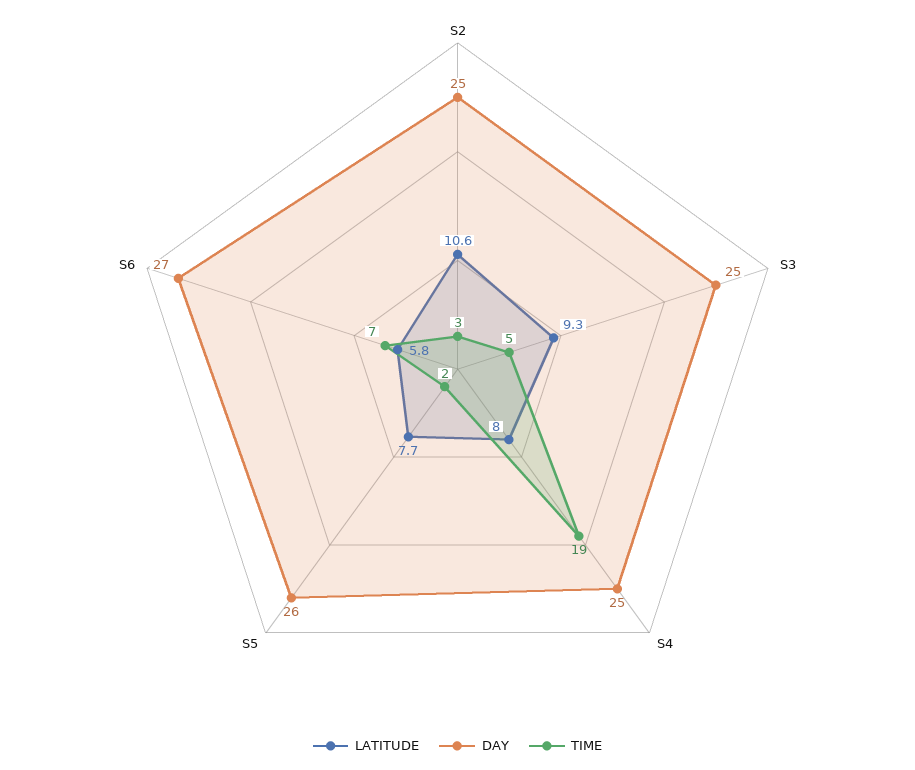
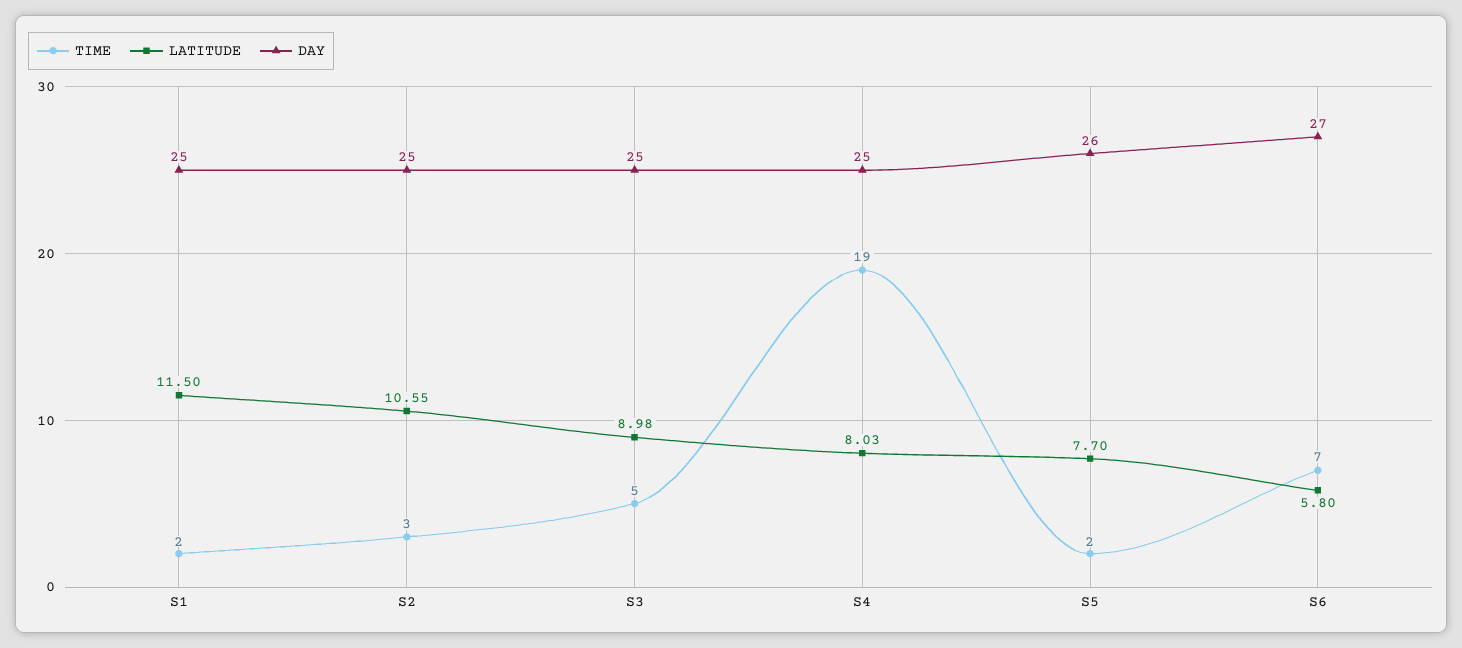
LATITUDE, S3: 9.3 -> 8.98
TIME, S1: none -> 2
LATITUDE, S1: none -> 11.5
DAY, S1: none -> 25

